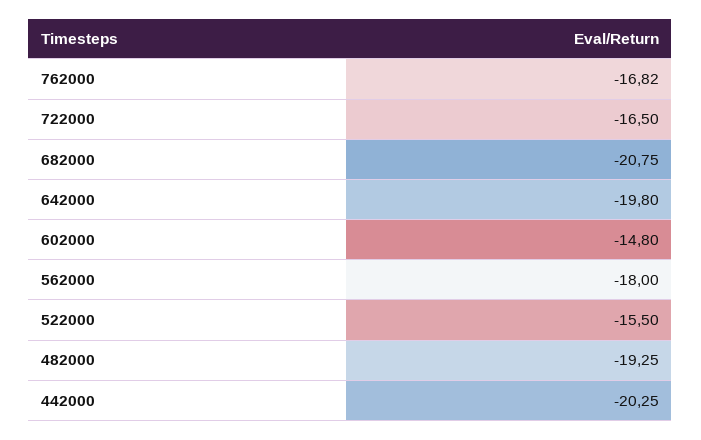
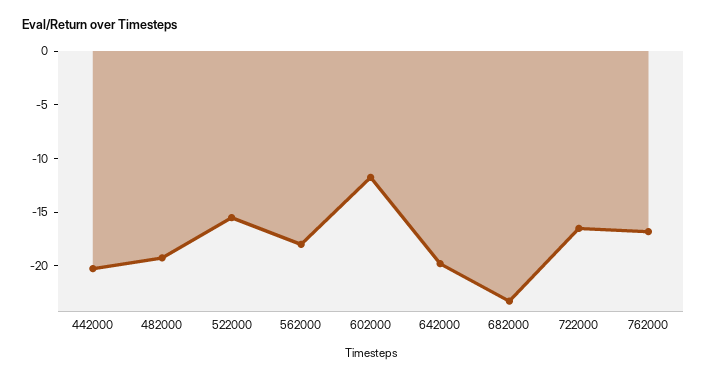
682000: -20.75 -> -23
602000: -14.8 -> -12

